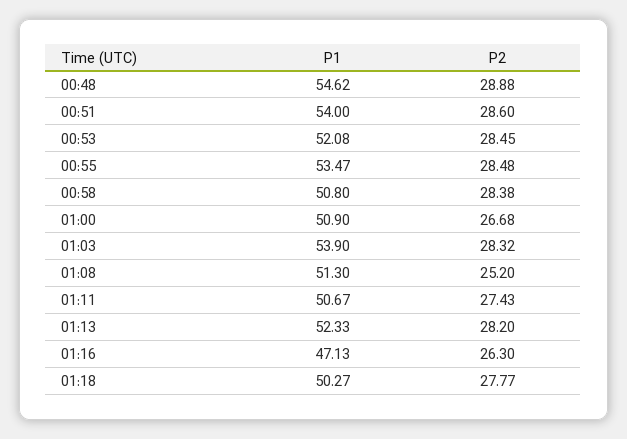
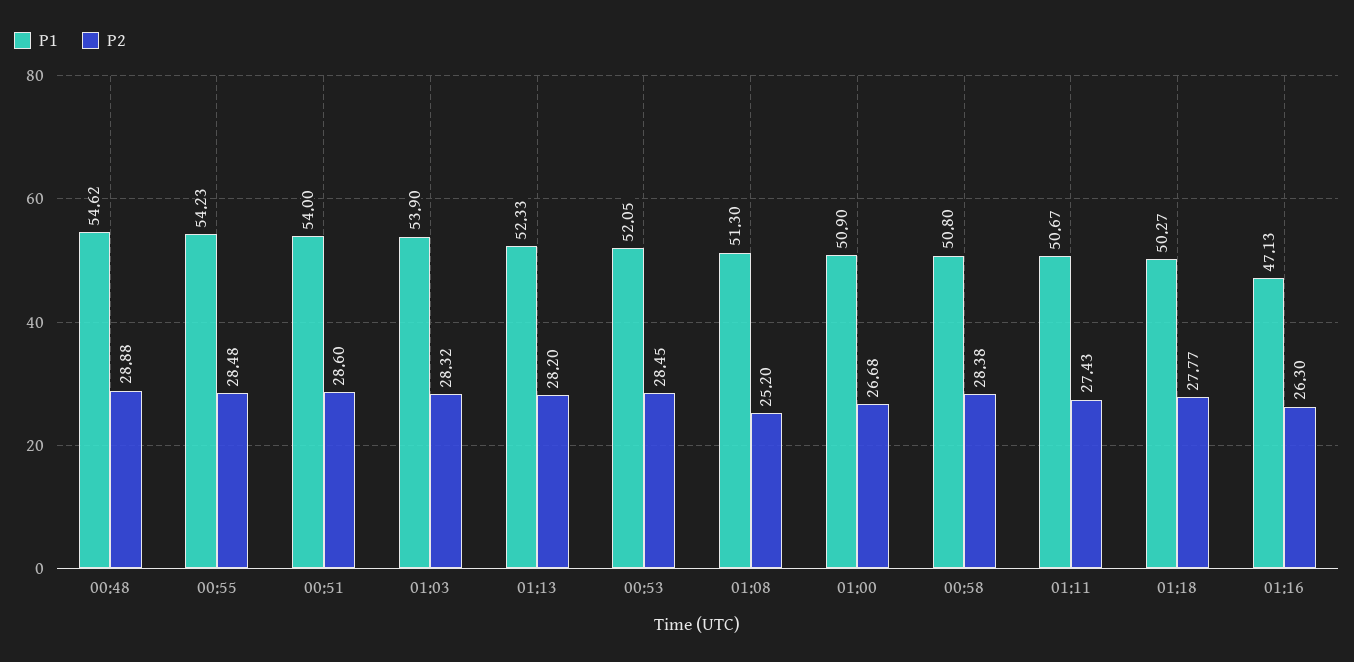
P1, 00:53: 52.08 -> 52.05
P1, 00:55: 53.47 -> 54.23

